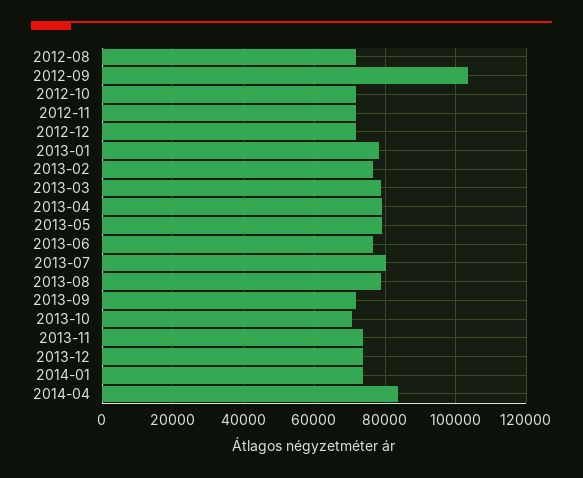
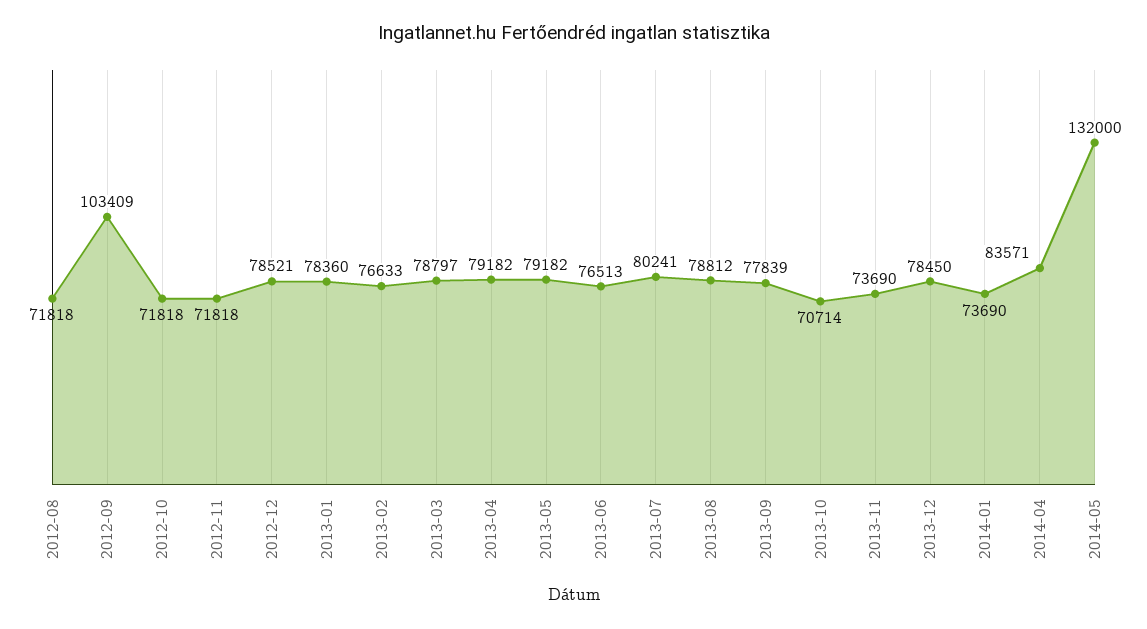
2012-12: 72000 -> 78521
2013-09: 72000 -> 77839
2013-12: 74000 -> 78450
2014-05: none -> 132000

